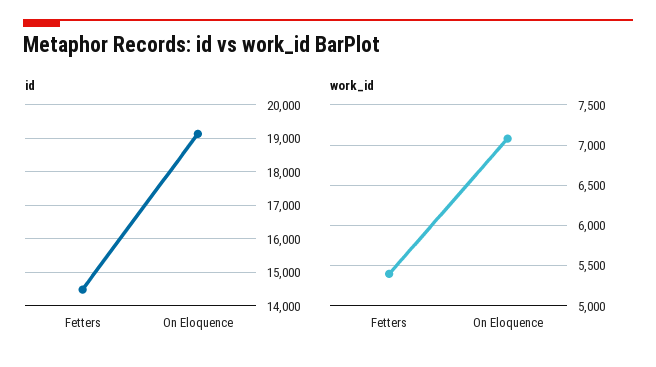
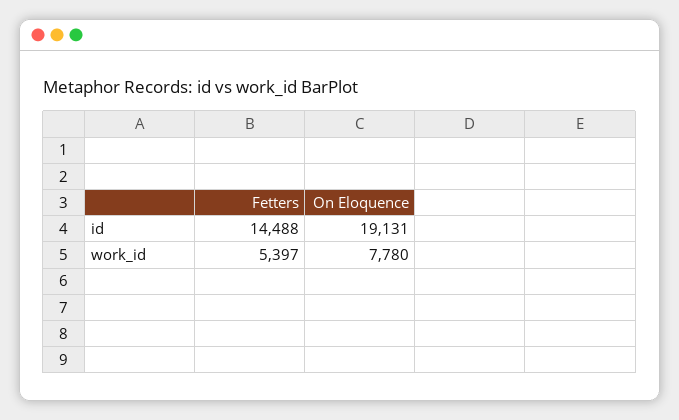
work_id, On Eloquence: 7100 -> 7780

